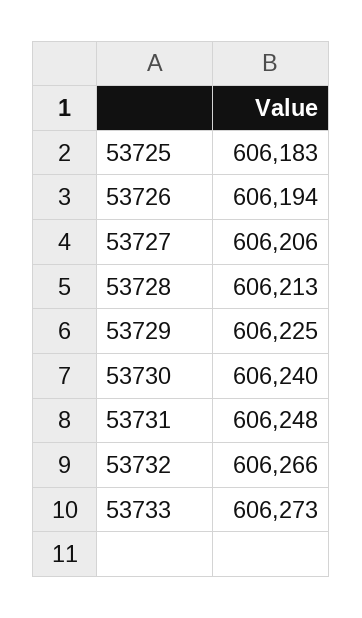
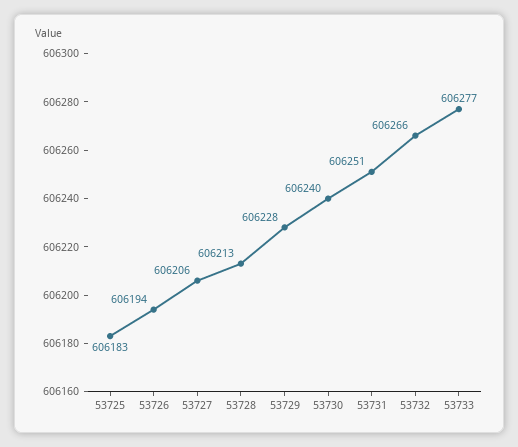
53729: 606225 -> 606228
53731: 606248 -> 606251
53733: 606273 -> 606277

